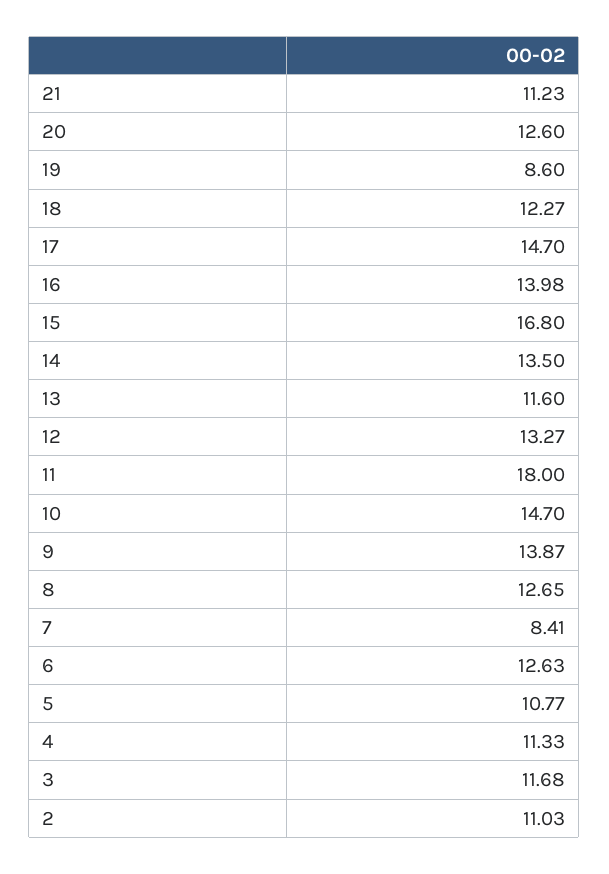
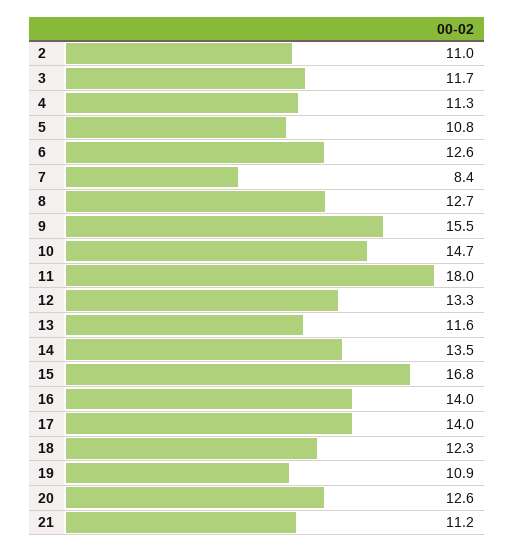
19: 8.6 -> 10.9
17: 14.7 -> 14
9: 13.87 -> 15.5

